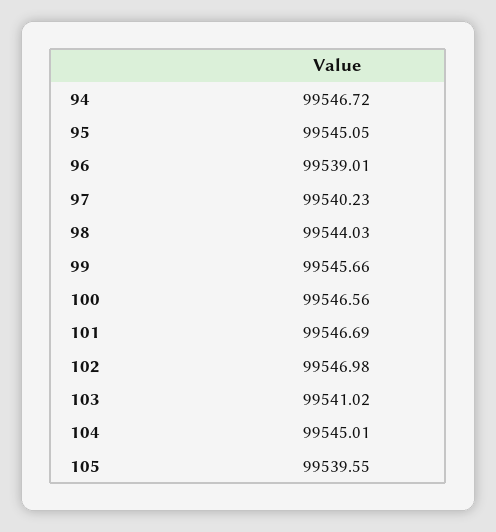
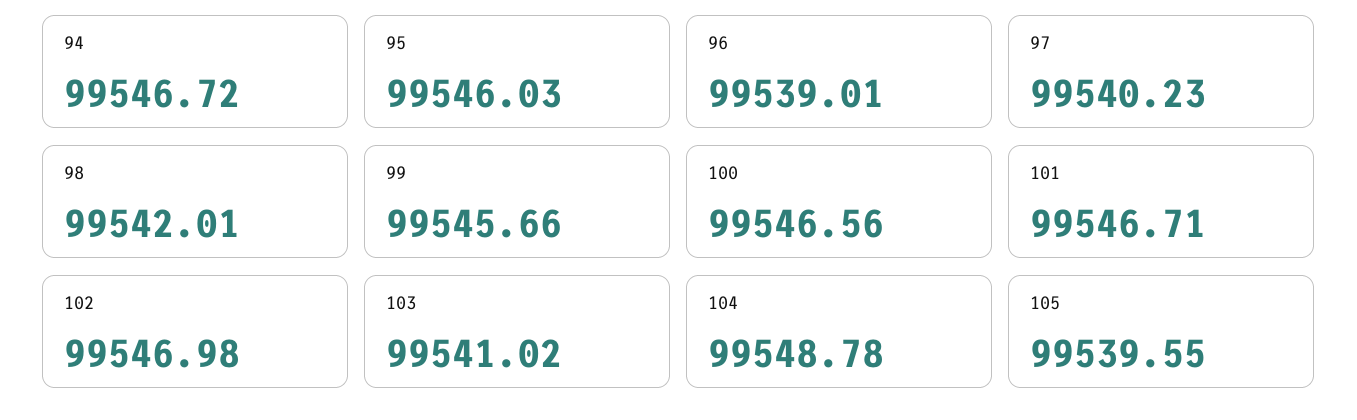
95: 99545.05 -> 99546.03
98: 99544.03 -> 99542.01
101: 99546.69 -> 99546.71
104: 99545.01 -> 99548.78

